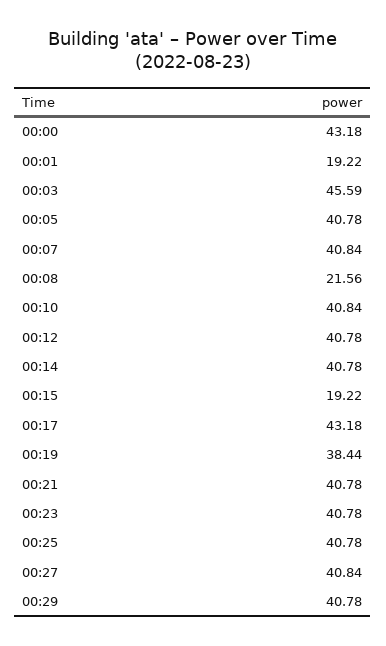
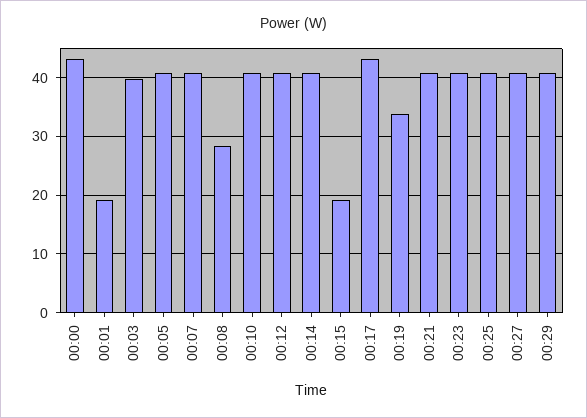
00:03: 45.59 -> 40
00:08: 21.56 -> 28
00:19: 38.44 -> 34

